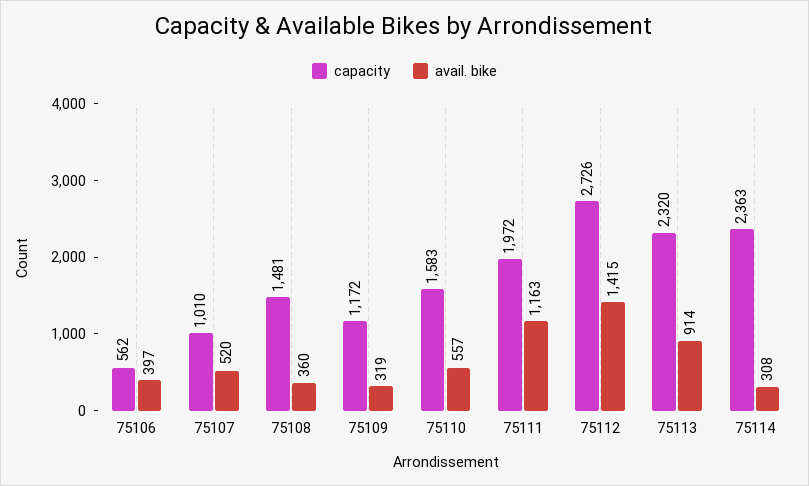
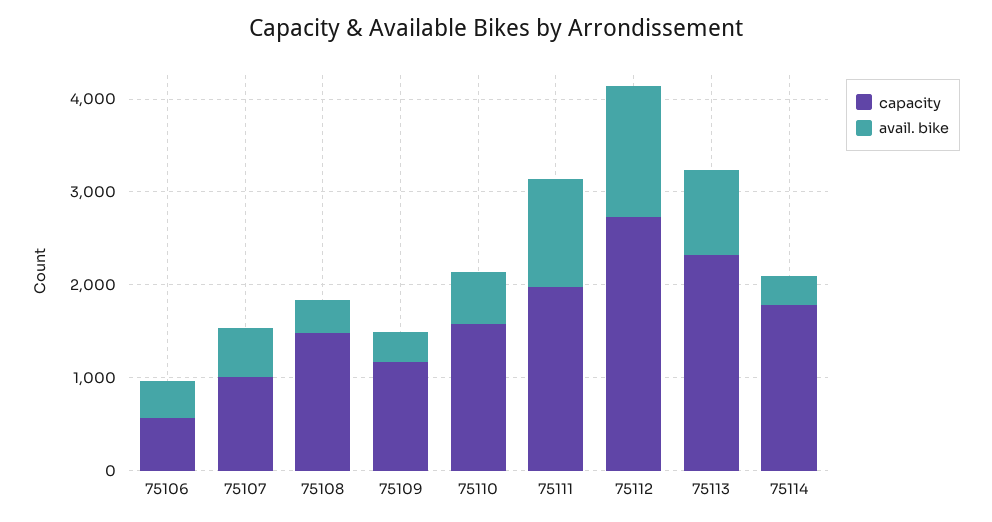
capacity, 75114: 2363 -> 1800

